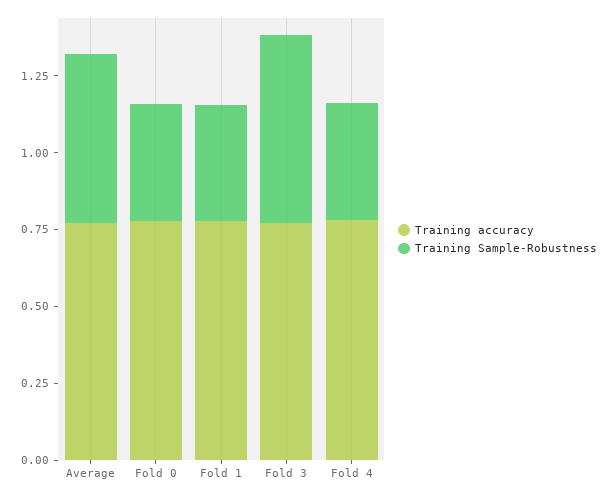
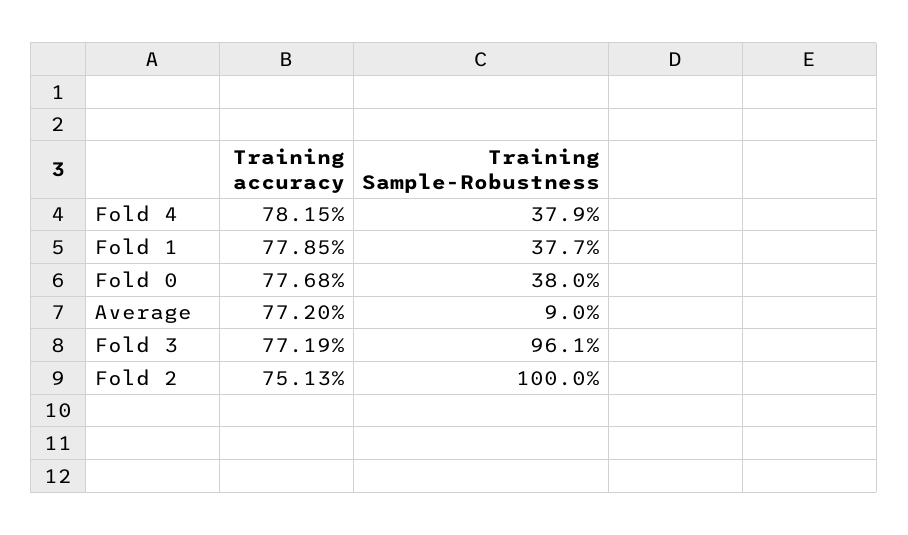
Training Sample-Robustness, Average: 0.55 -> 0.09
Training Sample-Robustness, Fold 3: 0.6 -> 0.961
Training accuracy, Fold 2: none -> 0.7513
Training Sample-Robustness, Fold 2: none -> 1

